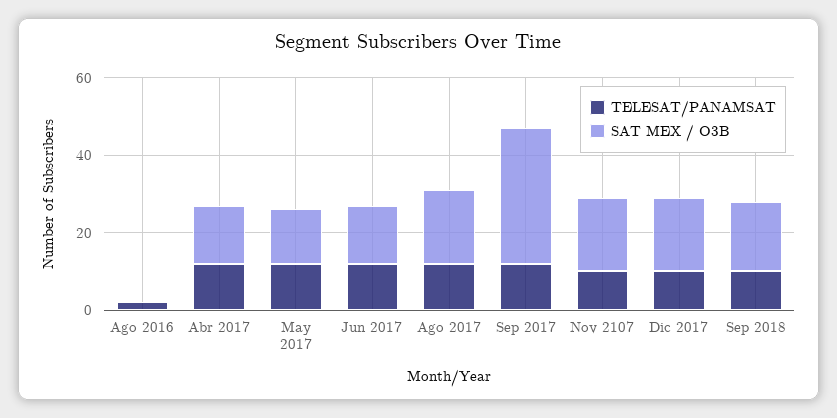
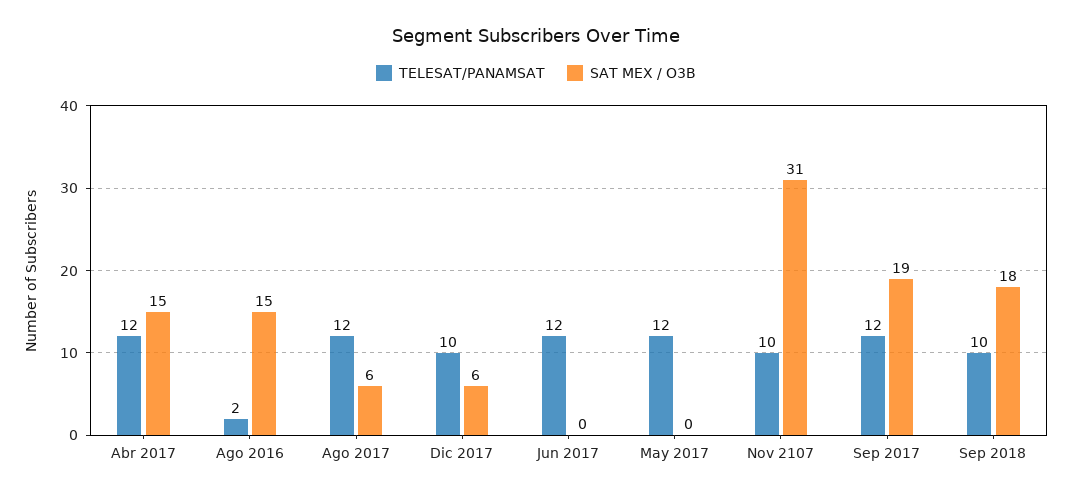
SAT MEX / O3B, Ago 2016: 0 -> 15
SAT MEX / O3B, May 2017: 15 -> 0
SAT MEX / O3B, Jun 2017: 15 -> 0
SAT MEX / O3B, Ago 2017: 20 -> 6
SAT MEX / O3B, Sep 2017: 35 -> 19
SAT MEX / O3B, Nov 2107: 20 -> 31
SAT MEX / O3B, Dic 2017: 20 -> 6

